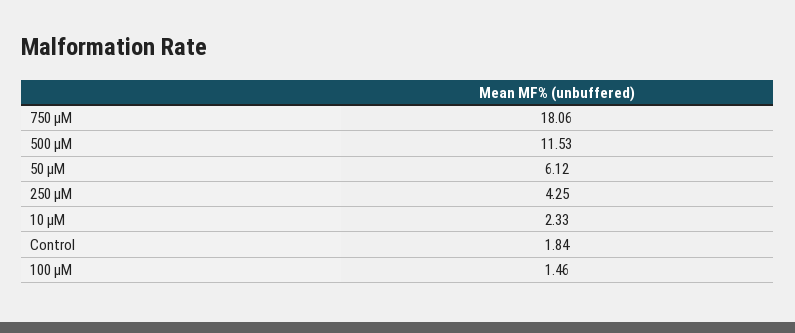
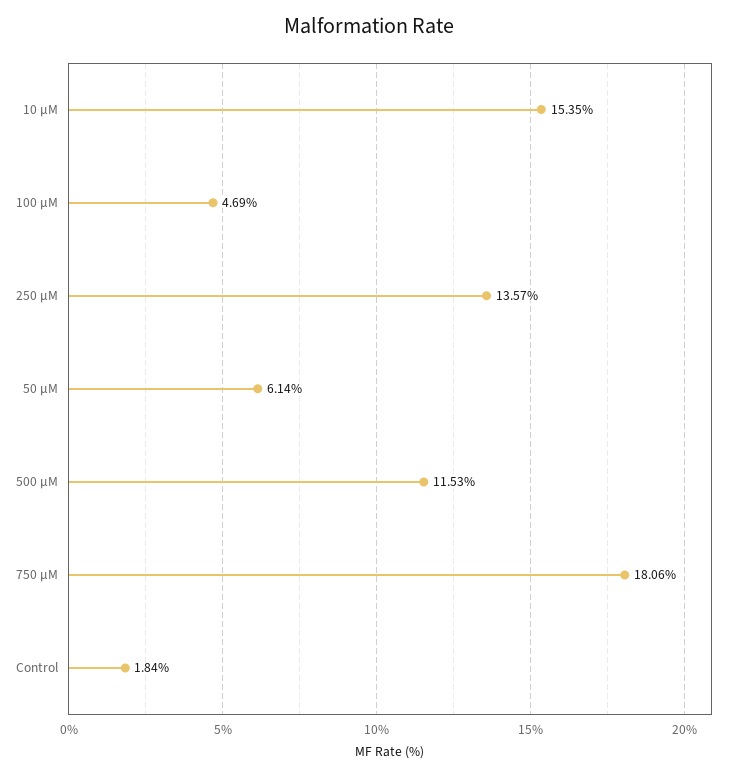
50 µM: 6.12 -> 6.14
250 µM: 4.25 -> 13.57
10 µM: 2.33 -> 15.35
100 µM: 1.46 -> 4.69

